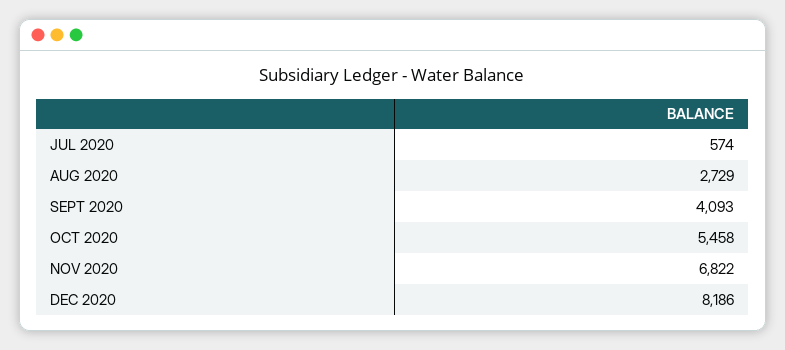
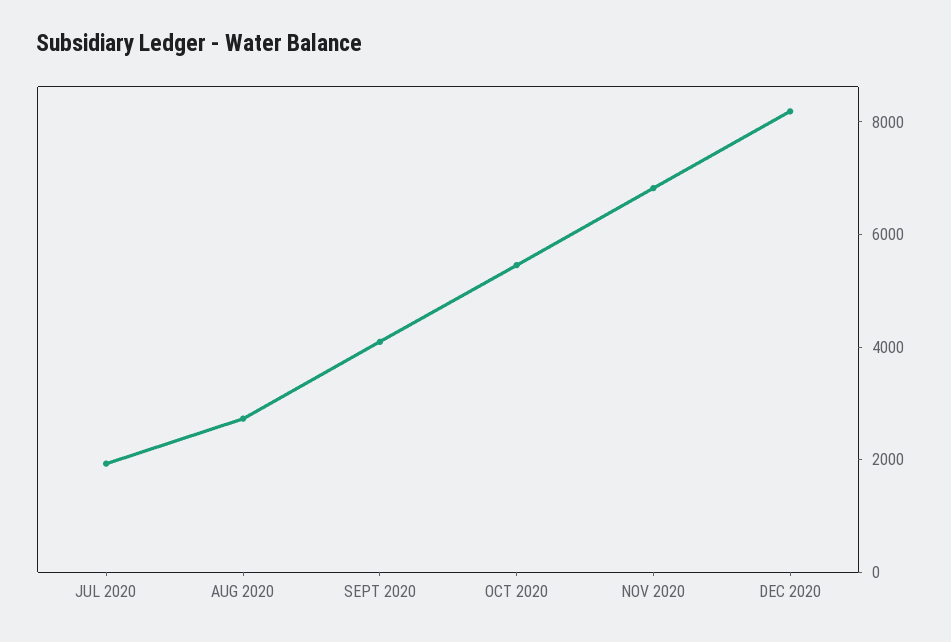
JUL 2020: 574 -> 2000

